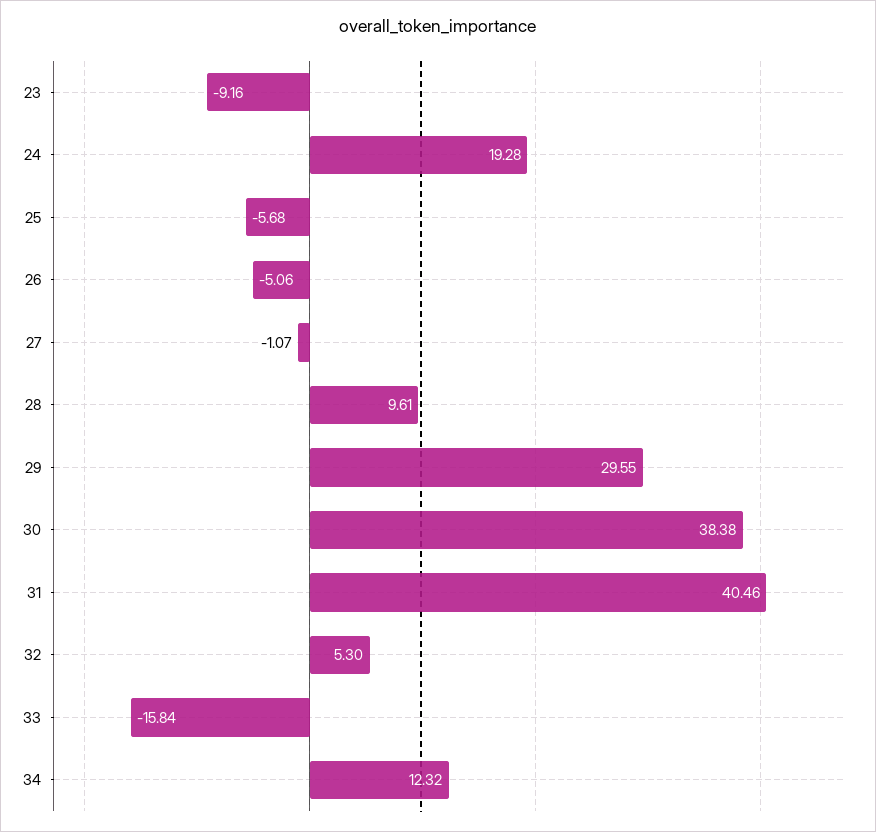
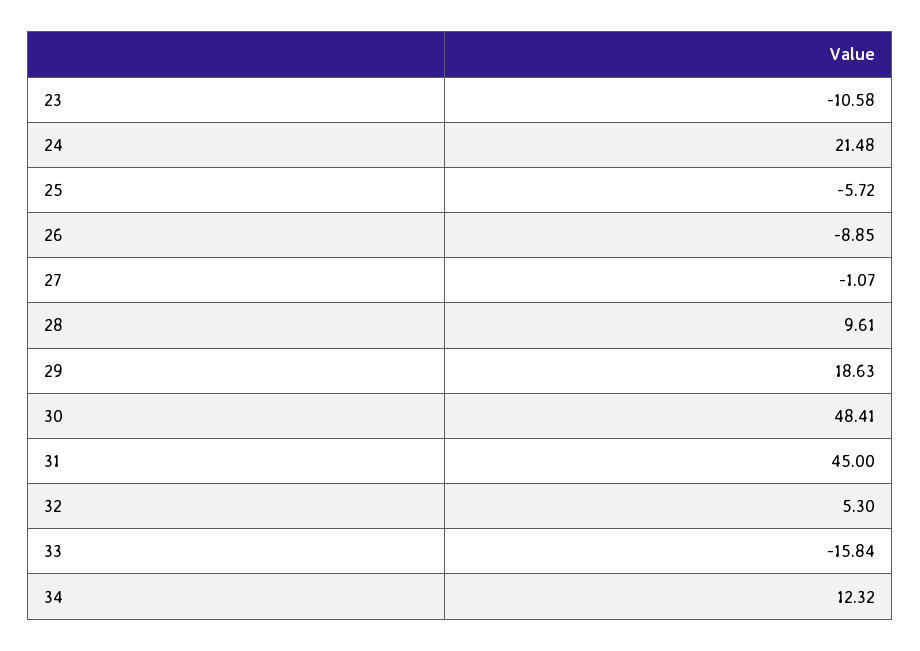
23: -9.16 -> -10.58
24: 19.28 -> 21.48
25: -5.68 -> -5.72
26: -5.06 -> -8.85
29: 29.55 -> 18.63
30: 38.38 -> 48.41
31: 40.46 -> 45

